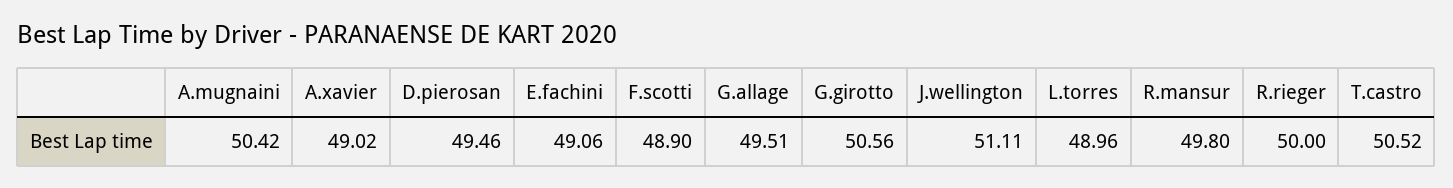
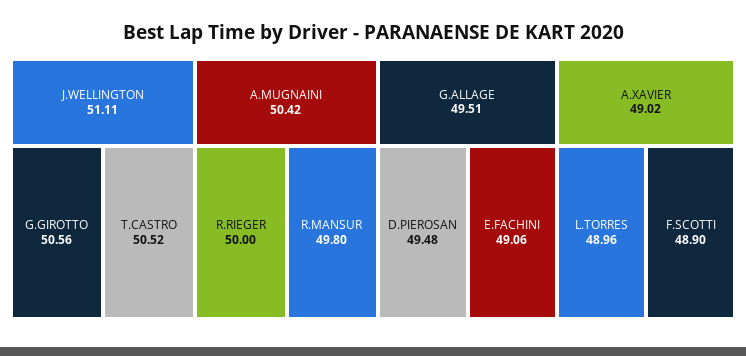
D.pierosan: 49.46 -> 49.48

